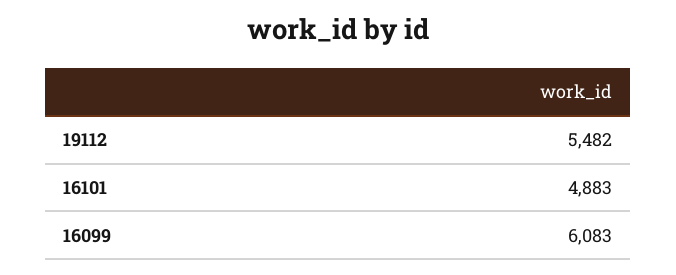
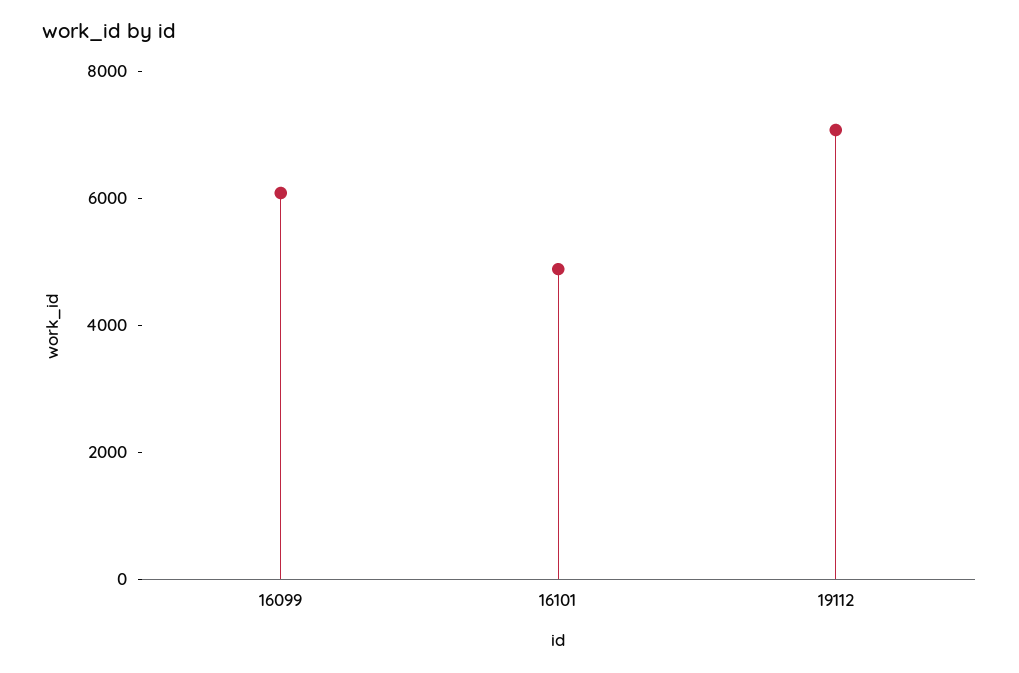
19112: 5482 -> 7000

